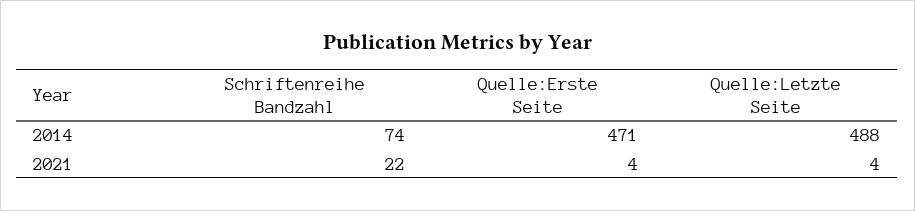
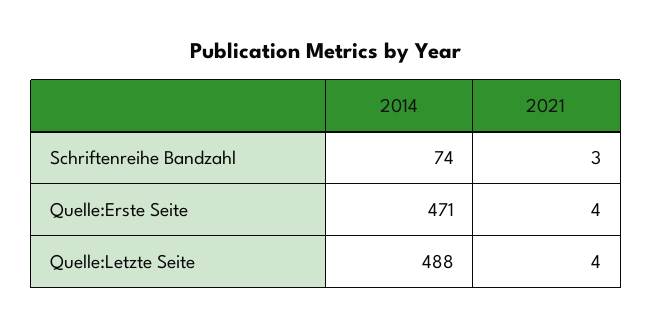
Schriftenreihe Bandzahl, 2021: 22 -> 3

